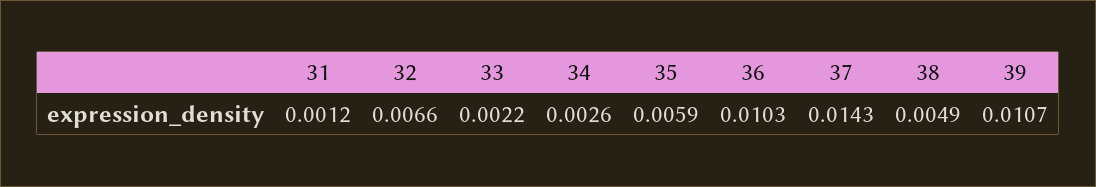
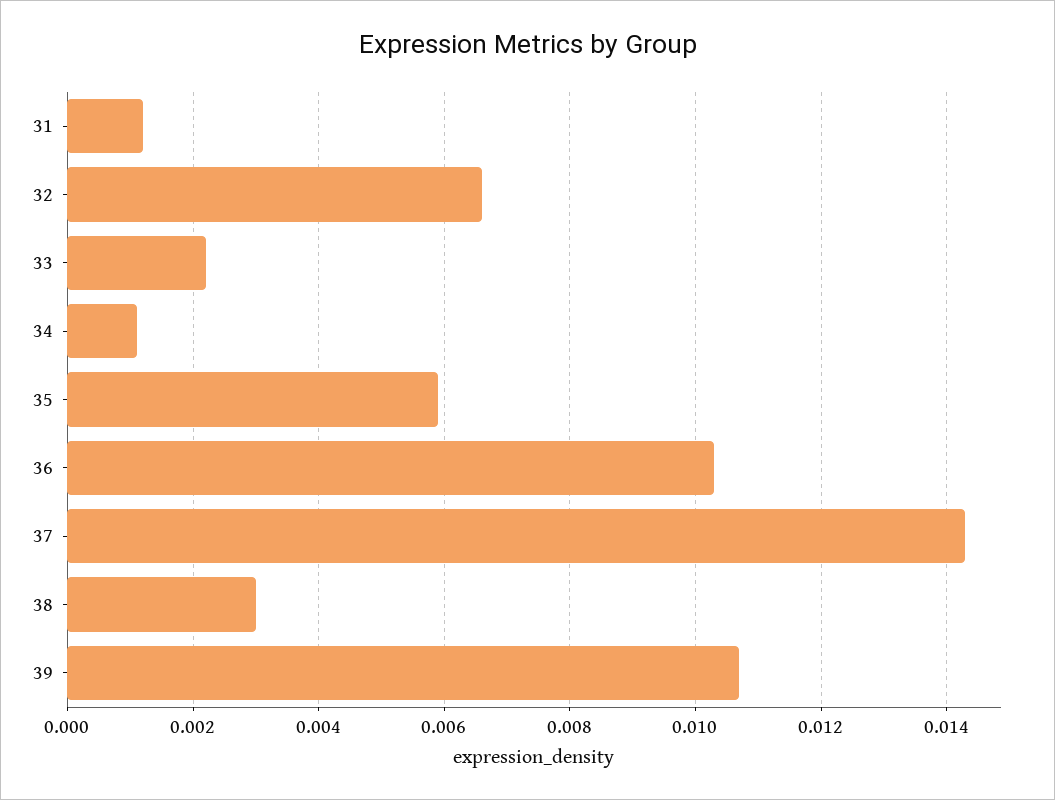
34: 0.0026 -> 0.001
38: 0.0049 -> 0.003

